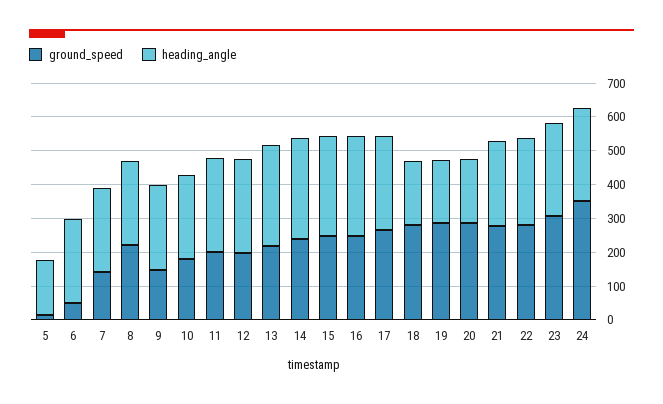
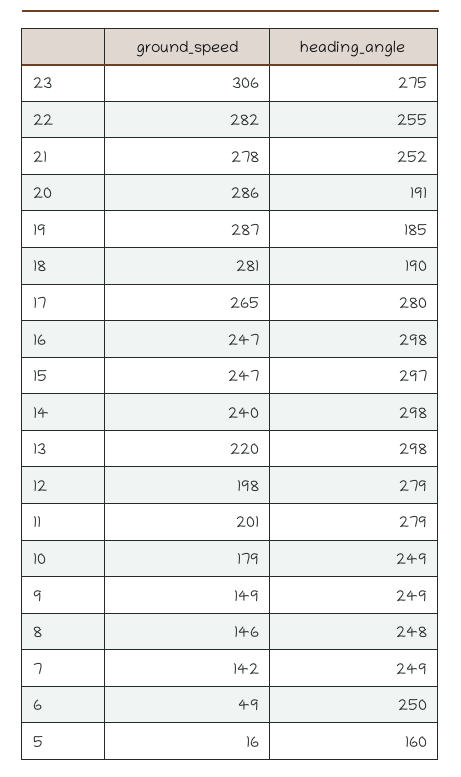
ground_speed, 8: 225 -> 146
ground_speed, 24: 350 -> none
heading_angle, 24: 275 -> none

